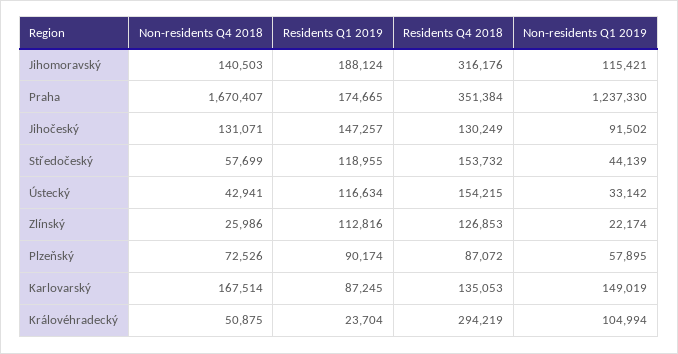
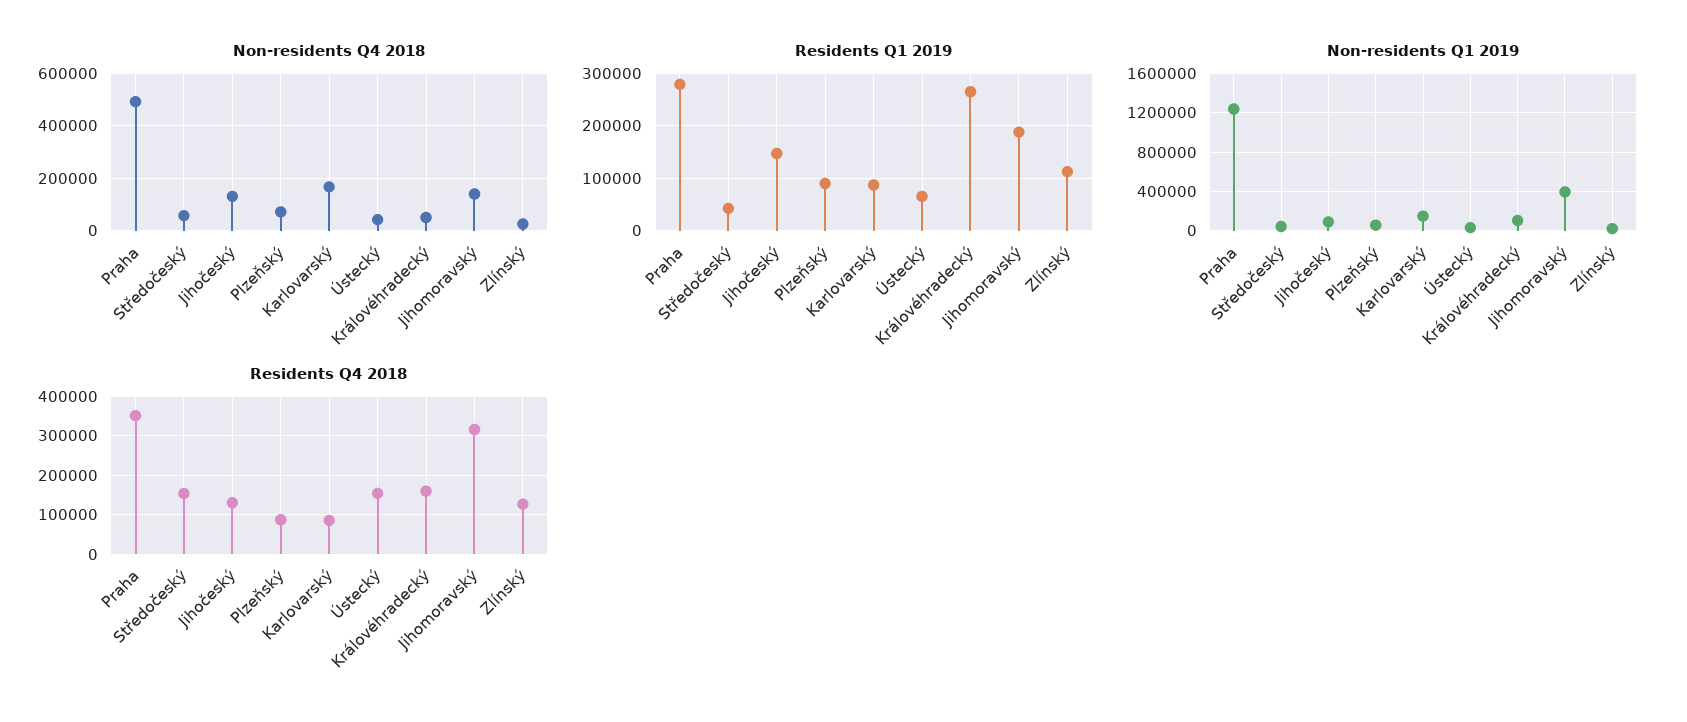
Non-residents Q1 2019, Jihomoravský: 115421 -> 400000
Non-residents Q4 2018, Praha: 1670407 -> 500000
Residents Q1 2019, Praha: 174665 -> 280000
Residents Q1 2019, Středočeský: 118955 -> 40000
Residents Q1 2019, Ústecký: 116634 -> 60000
Residents Q4 2018, Karlovarský: 135053 -> 80000
Residents Q1 2019, Královéhradecký: 23704 -> 260000
Residents Q4 2018, Královéhradecký: 294219 -> 160000

